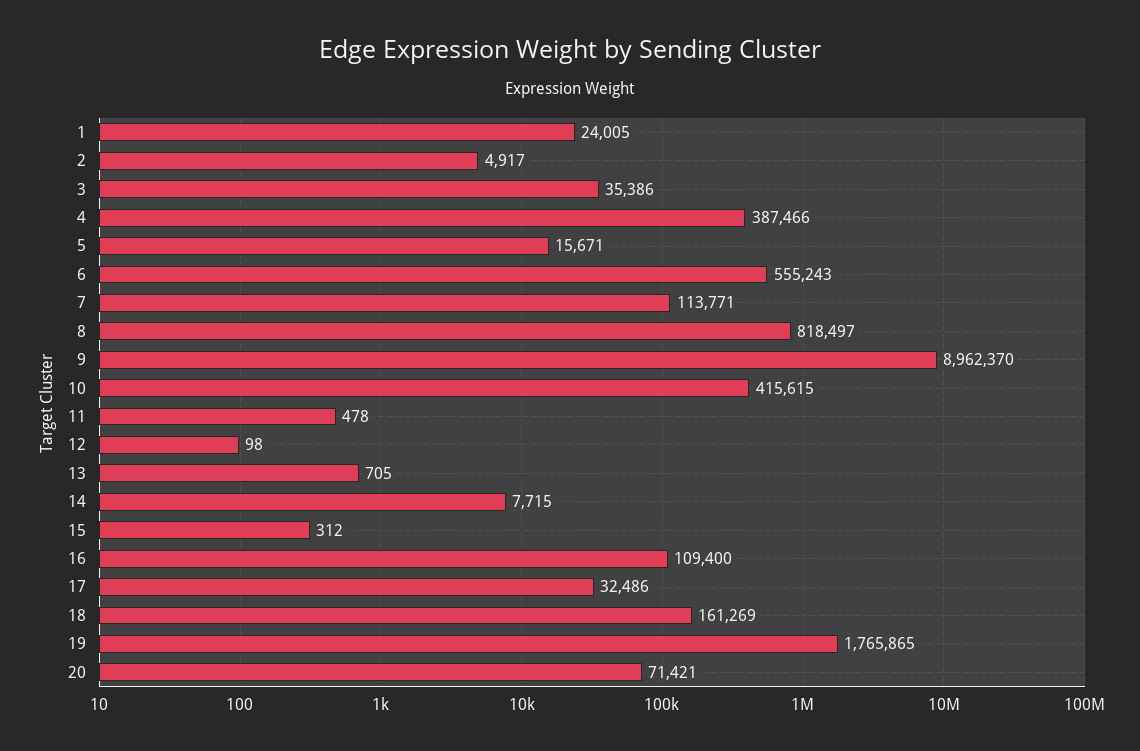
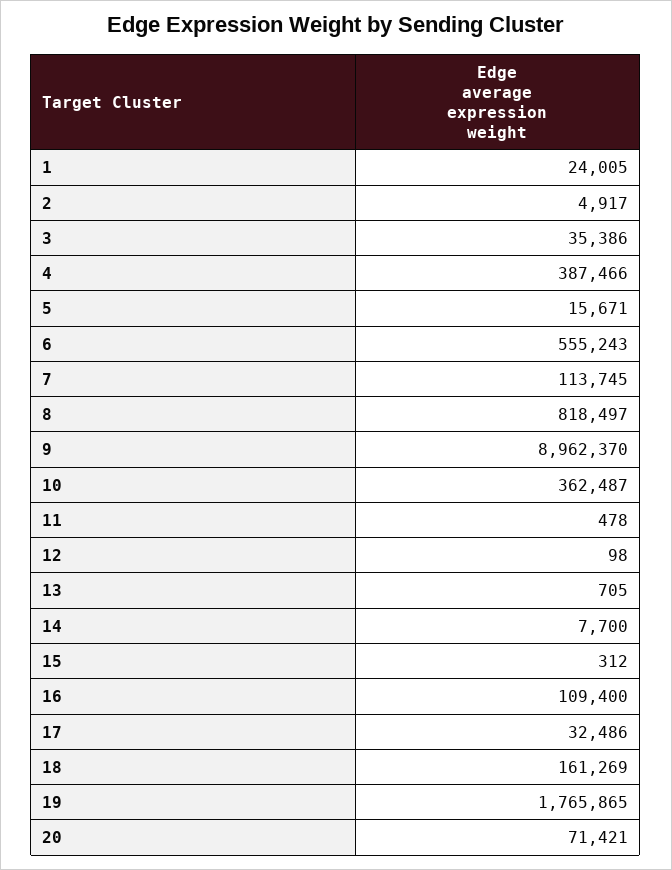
7: 113771 -> 113745
10: 415615 -> 362487
14: 7715 -> 7700

